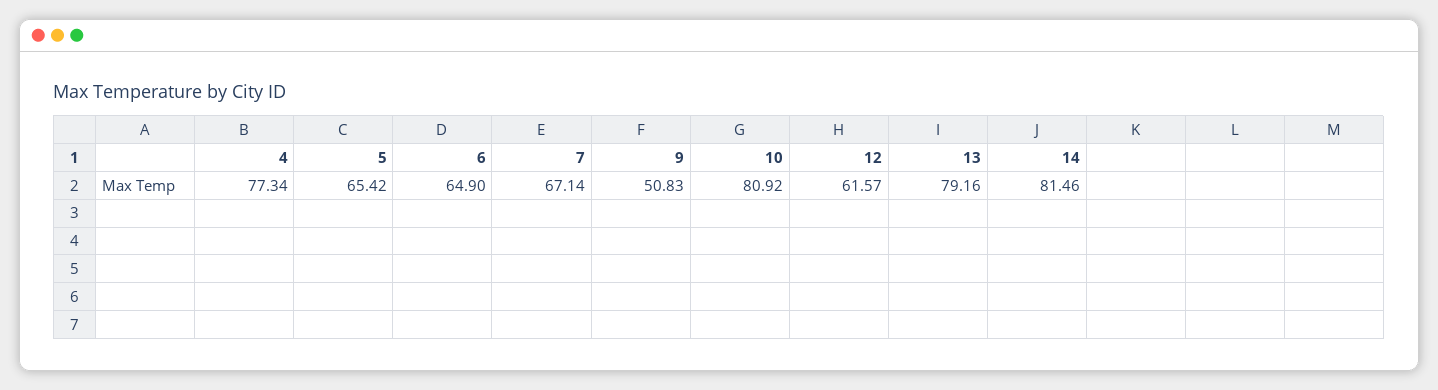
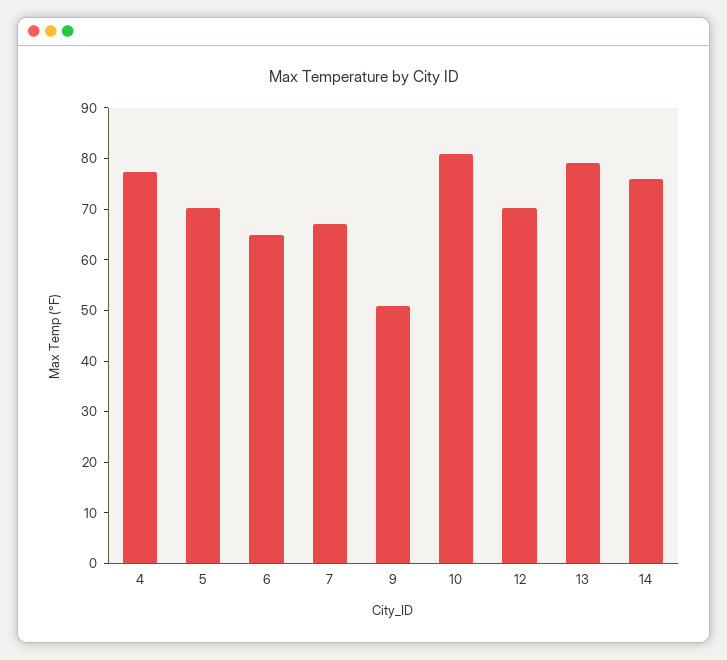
5: 65.42 -> 70
12: 61.57 -> 70
14: 81.46 -> 76

